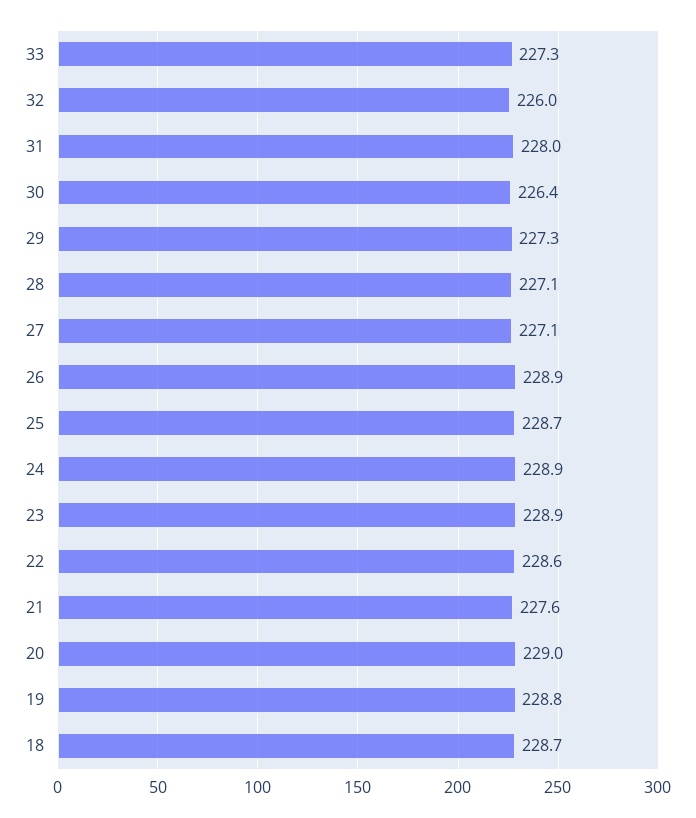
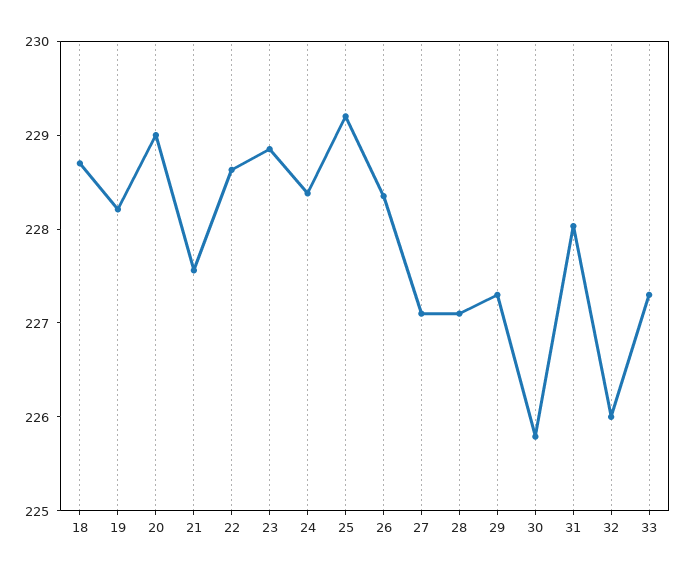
30: 226.4 -> 225.8
26: 228.9 -> 228.4
25: 228.7 -> 229.2
24: 228.9 -> 228.4
19: 228.8 -> 228.2

